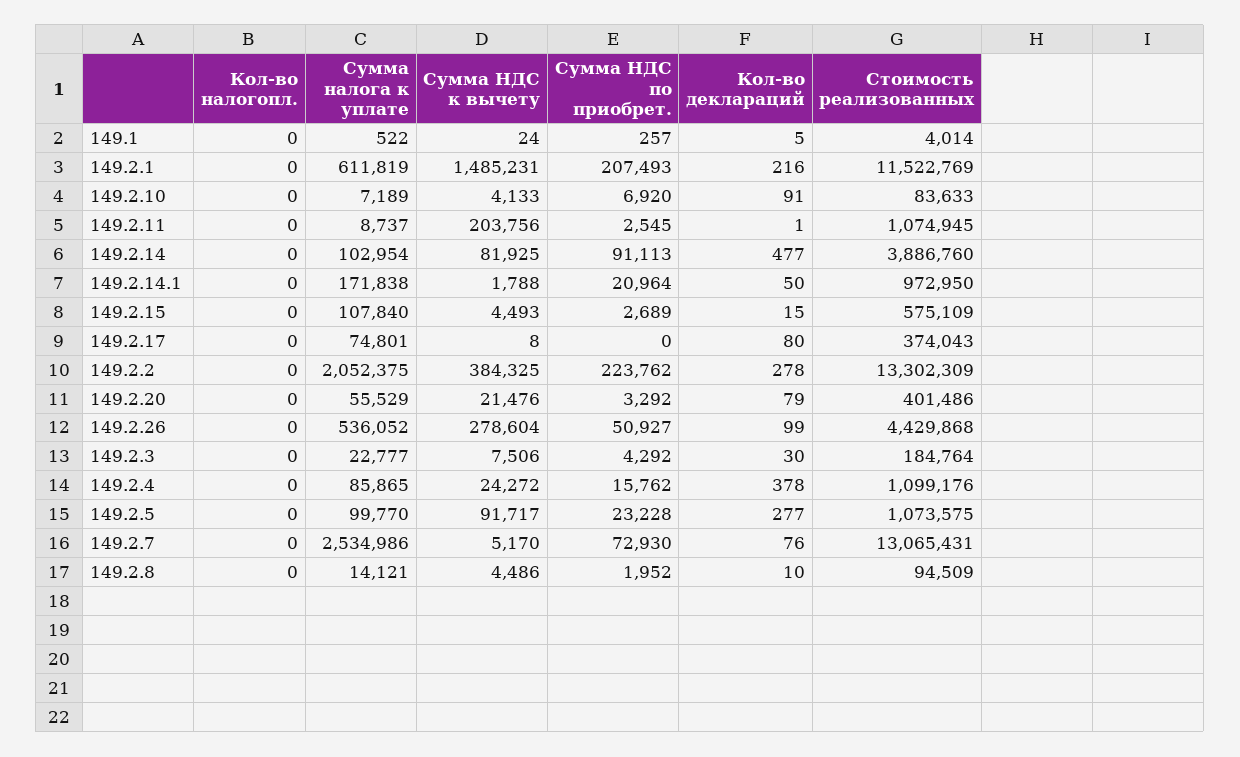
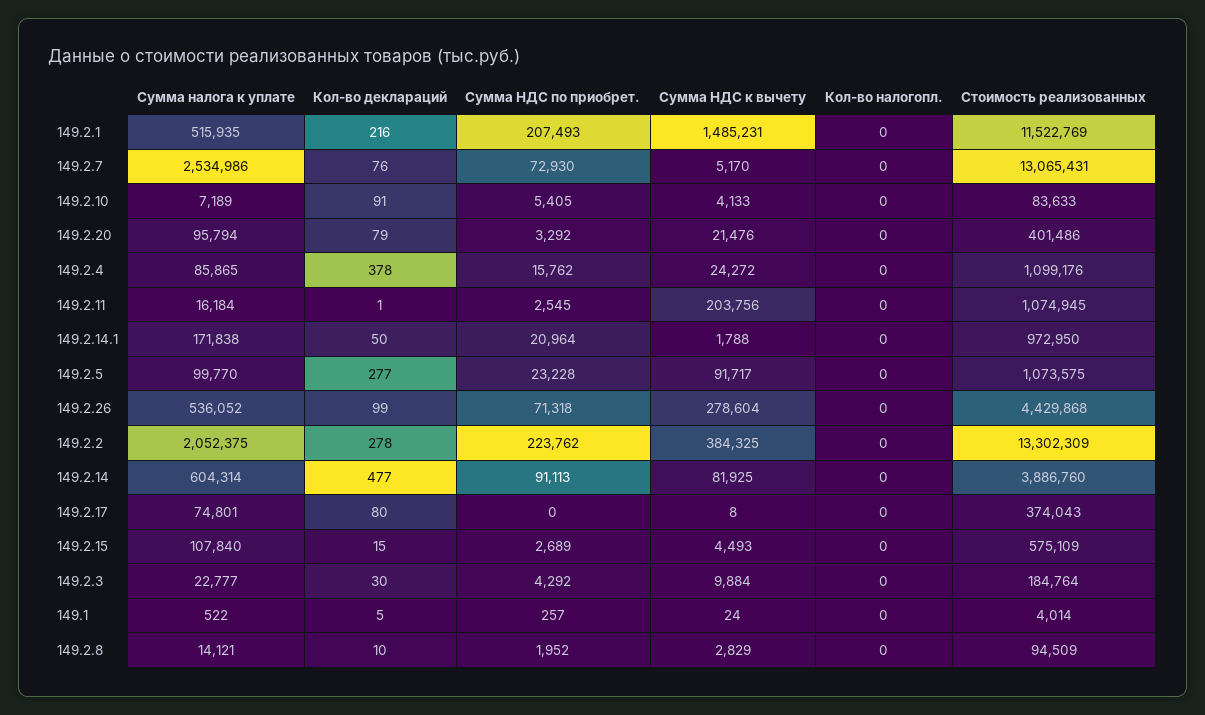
Сумма налога к уплате, 149.2.1: 611819 -> 515935
Сумма НДС по приобрет., 149.2.10: 6920 -> 5405
Сумма налога к уплате, 149.2.11: 8737 -> 16184
Сумма налога к уплате, 149.2.14: 102954 -> 604314
Сумма налога к уплате, 149.2.20: 55529 -> 95794
Сумма НДС по приобрет., 149.2.26: 50927 -> 71318
Сумма НДС к вычету, 149.2.3: 7506 -> 9884
Сумма НДС к вычету, 149.2.8: 4486 -> 2829

